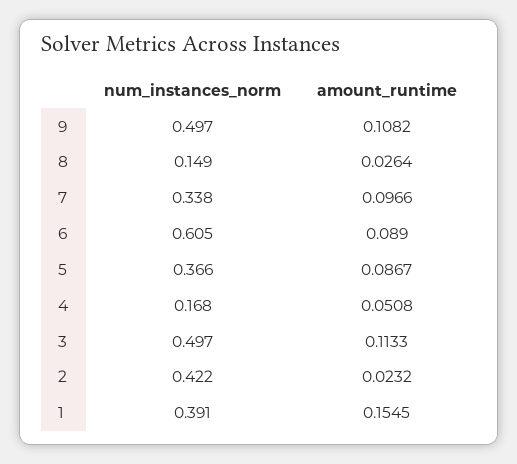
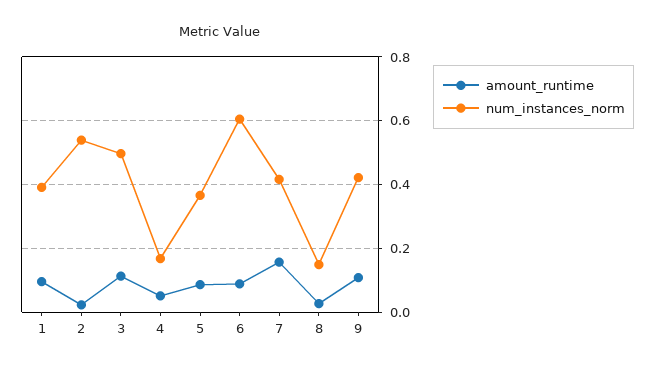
num_instances_norm, 9: 0.497 -> 0.42
num_instances_norm, 7: 0.338 -> 0.42
amount_runtime, 7: 0.0966 -> 0.16
num_instances_norm, 2: 0.422 -> 0.54
amount_runtime, 1: 0.1545 -> 0.1

